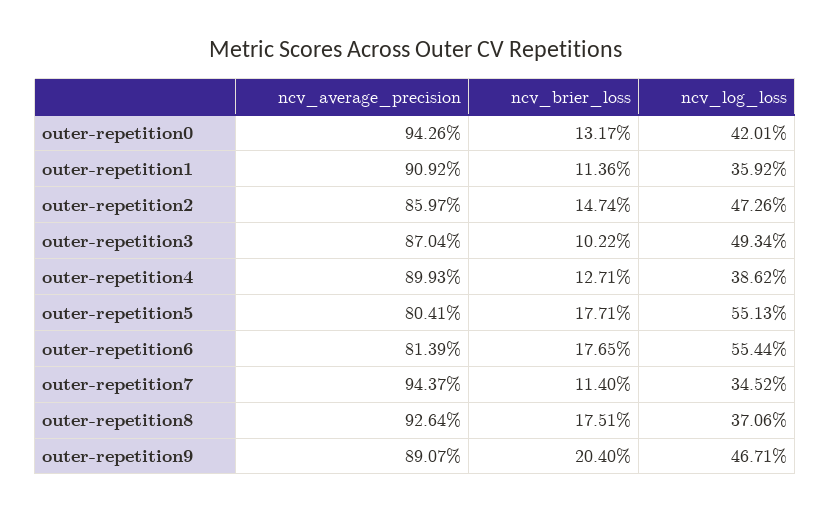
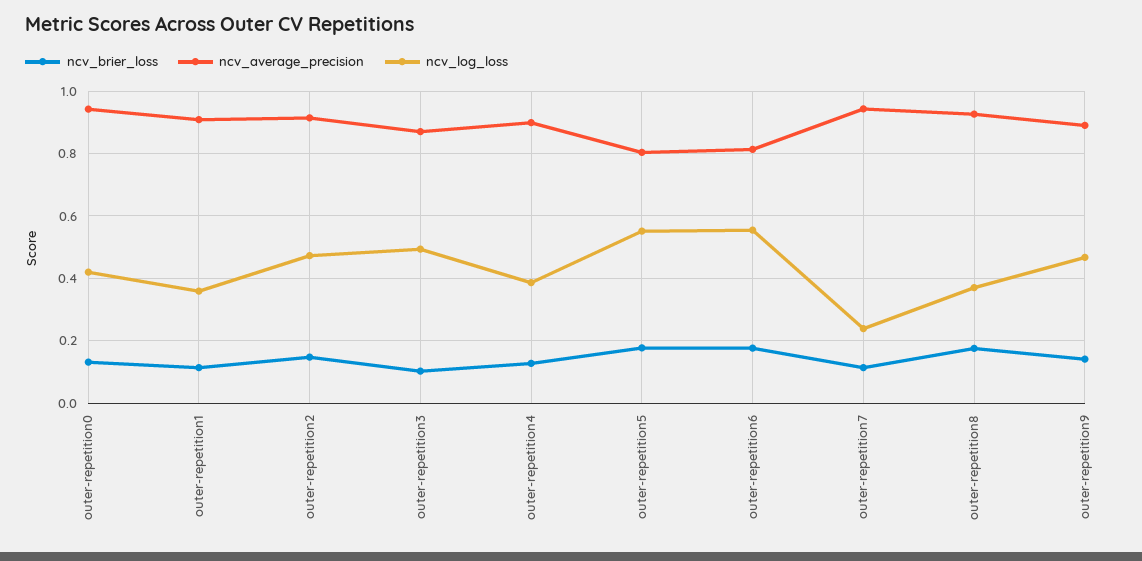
ncv_average_precision, outer-repetition2: 0.8597 -> 0.92
ncv_log_loss, outer-repetition7: 0.3452 -> 0.24
ncv_brier_loss, outer-repetition9: 0.204 -> 0.14

